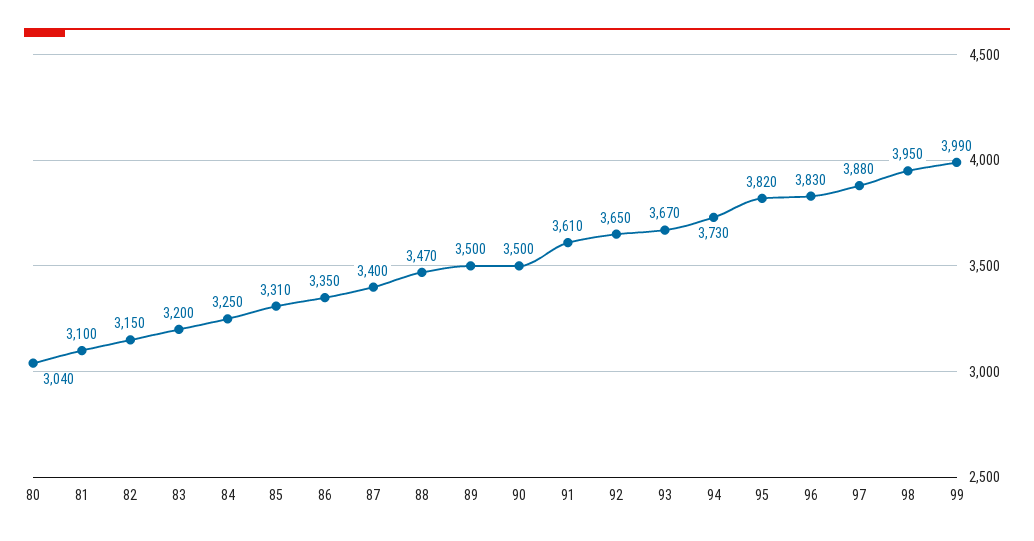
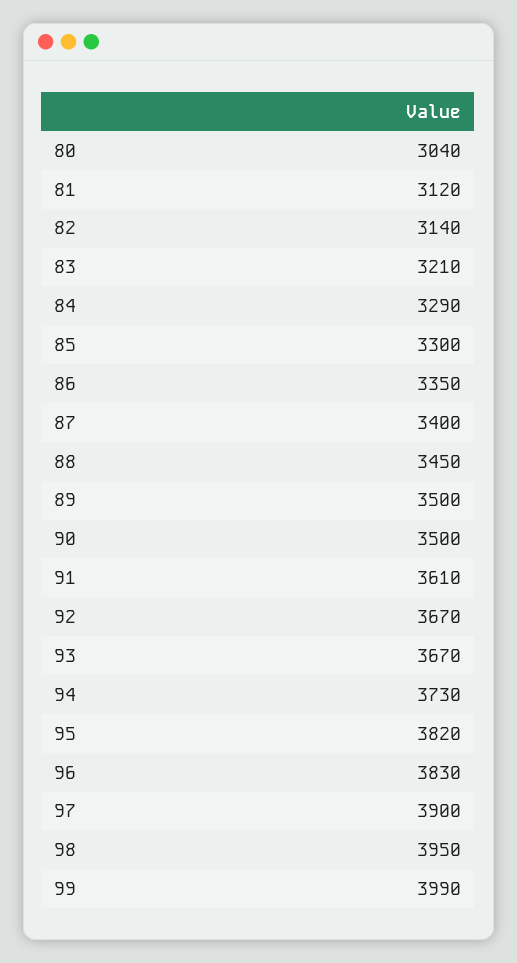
81: 3100 -> 3120
82: 3150 -> 3140
83: 3200 -> 3210
84: 3250 -> 3290
85: 3310 -> 3300
88: 3470 -> 3450
92: 3650 -> 3670
97: 3880 -> 3900

